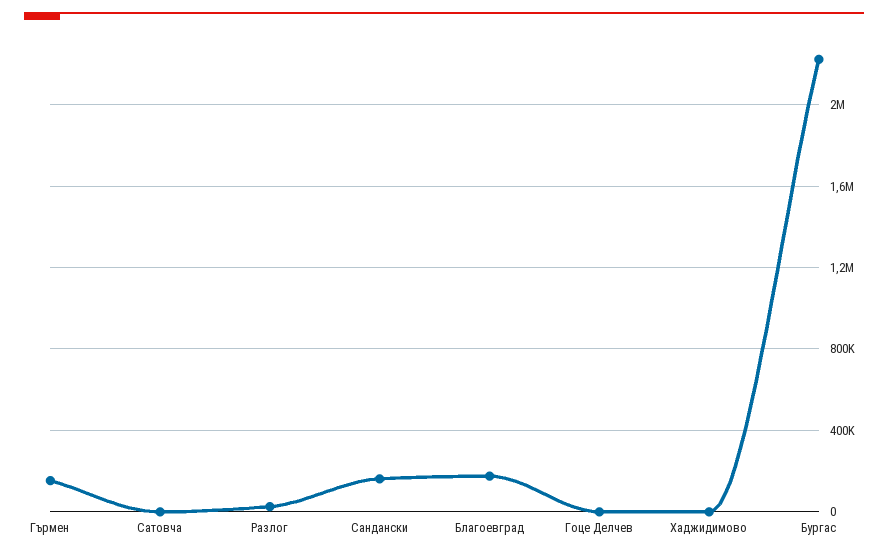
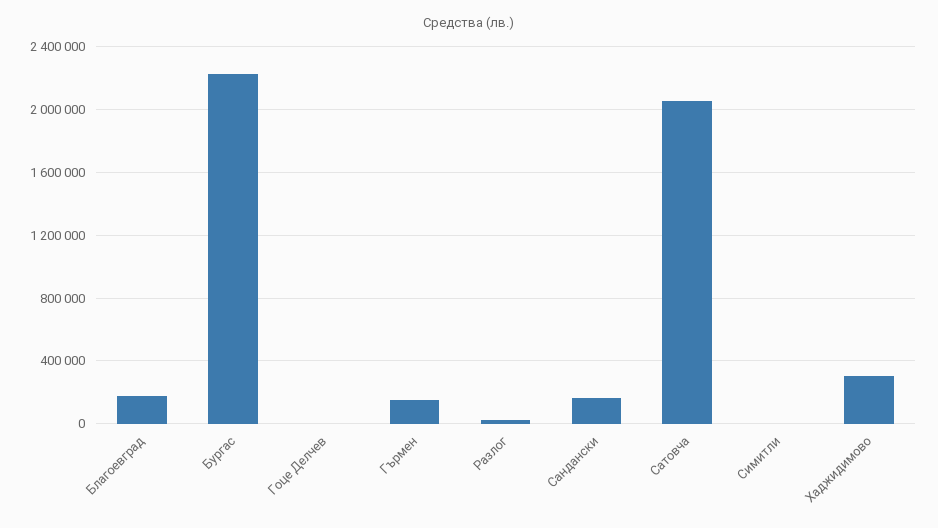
Сатовча: 0 -> 2050000
Хаджидимово: 0 -> 300000
Симитли: none -> 0

